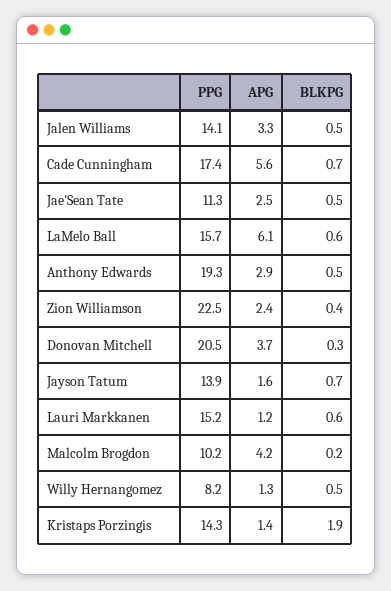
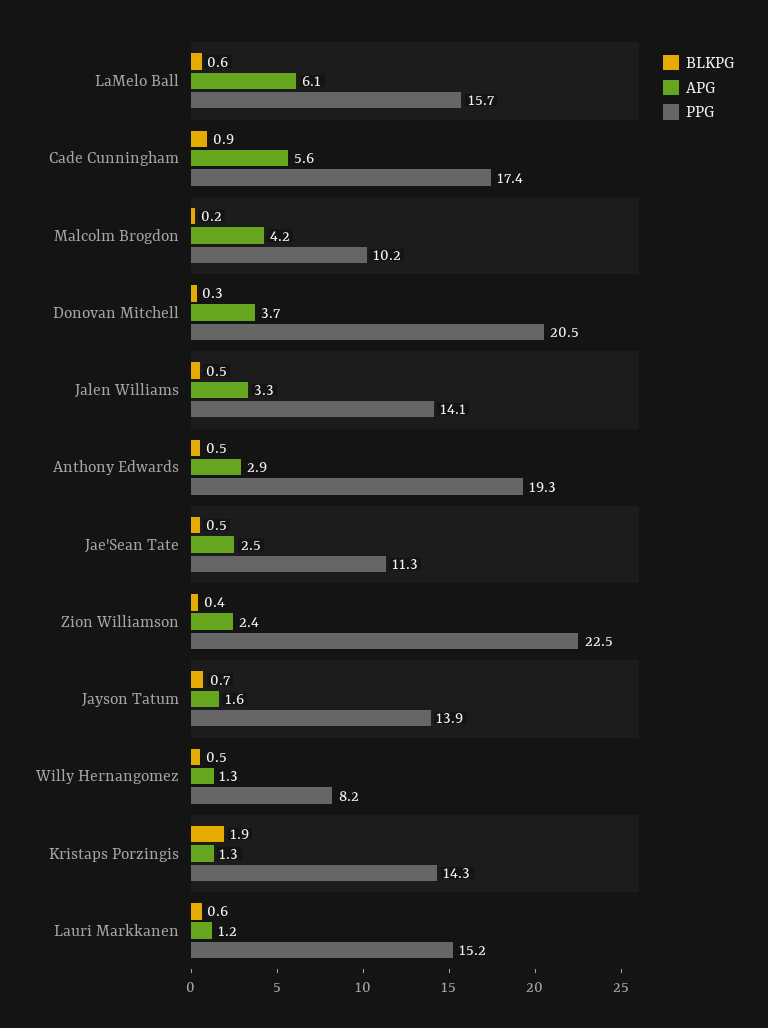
BLKPG, Cade Cunningham: 0.7 -> 0.9
APG, Kristaps Porzingis: 1.4 -> 1.3

